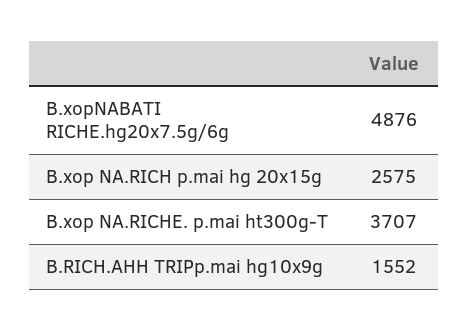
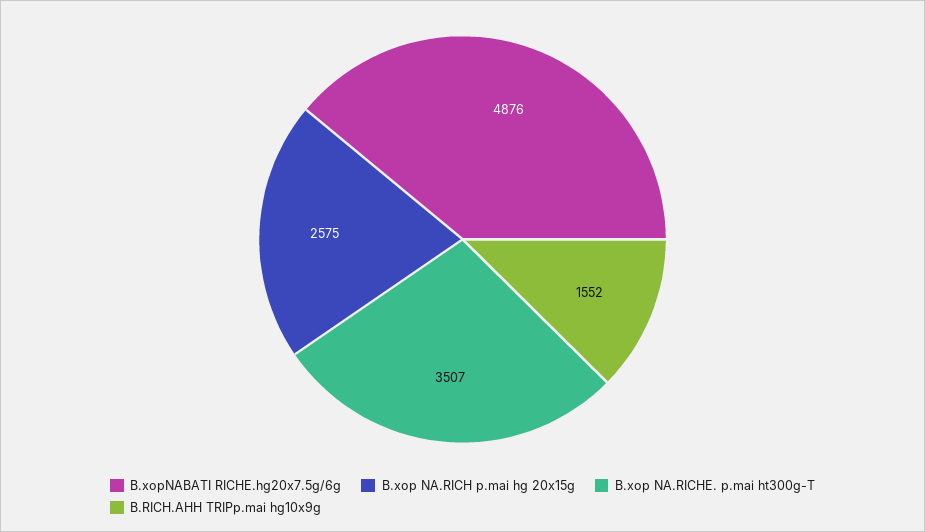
B.xop NA.RICHE. p.mai ht300g-T: 3707 -> 3507

